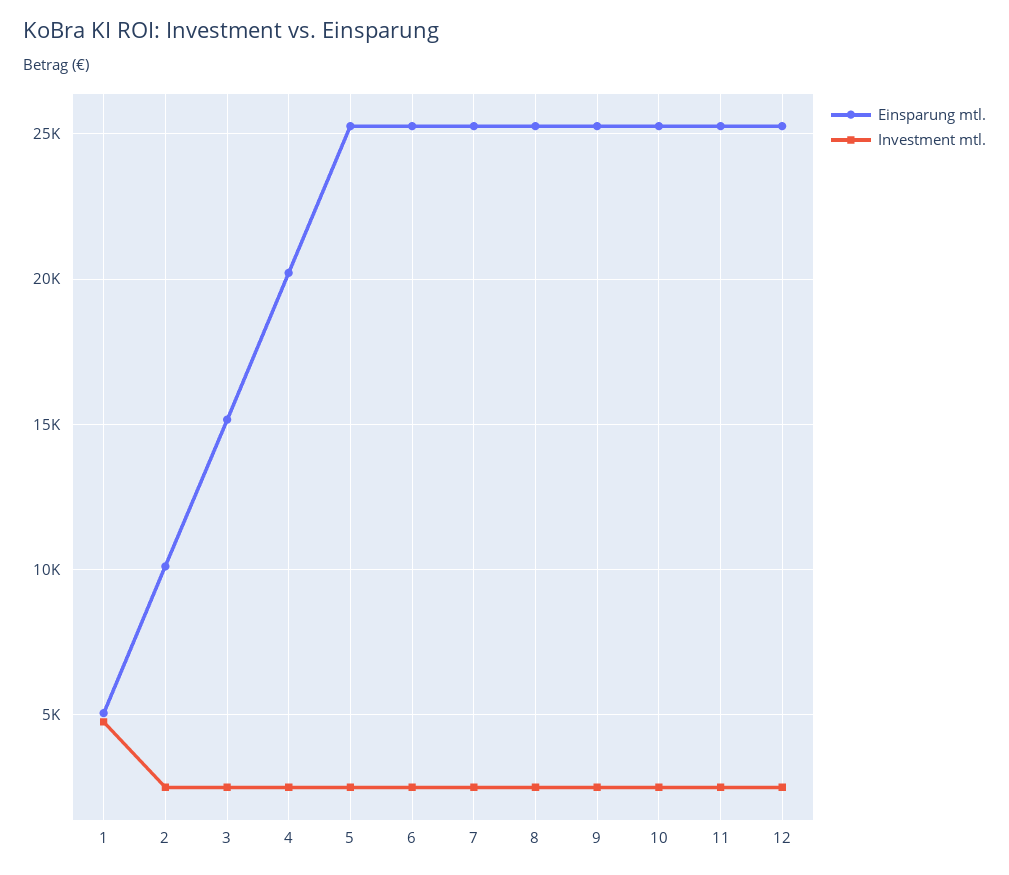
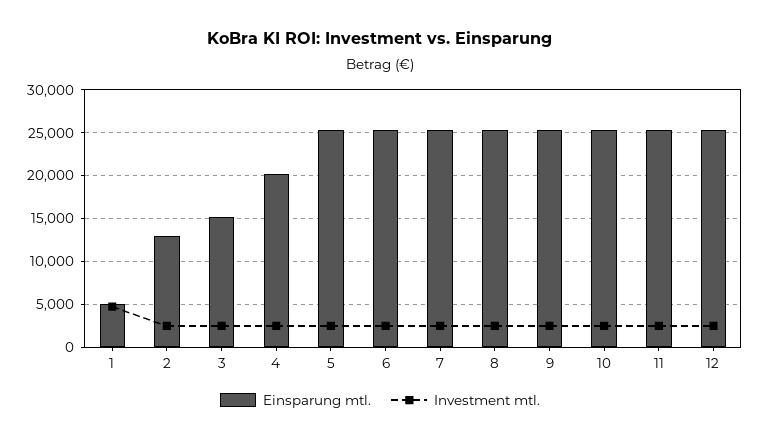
Einsparung mtl., 2: 10000 -> 13000

